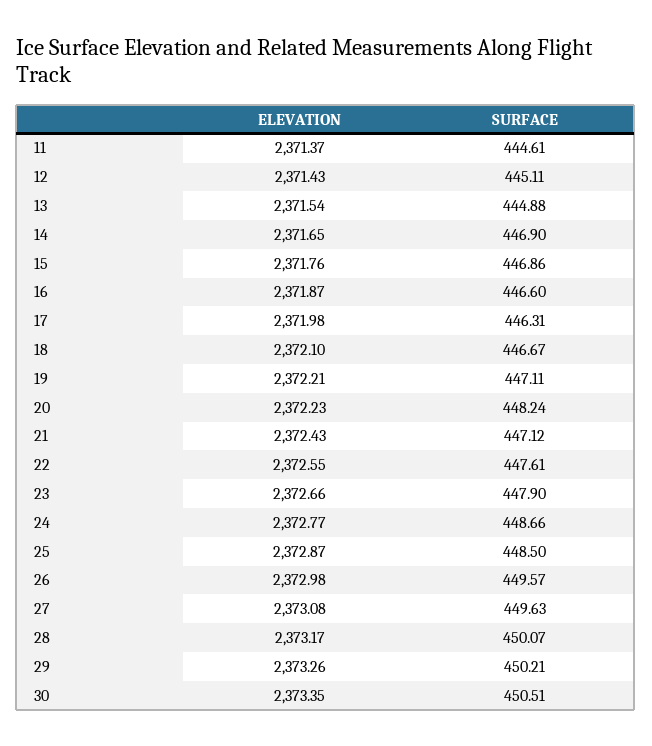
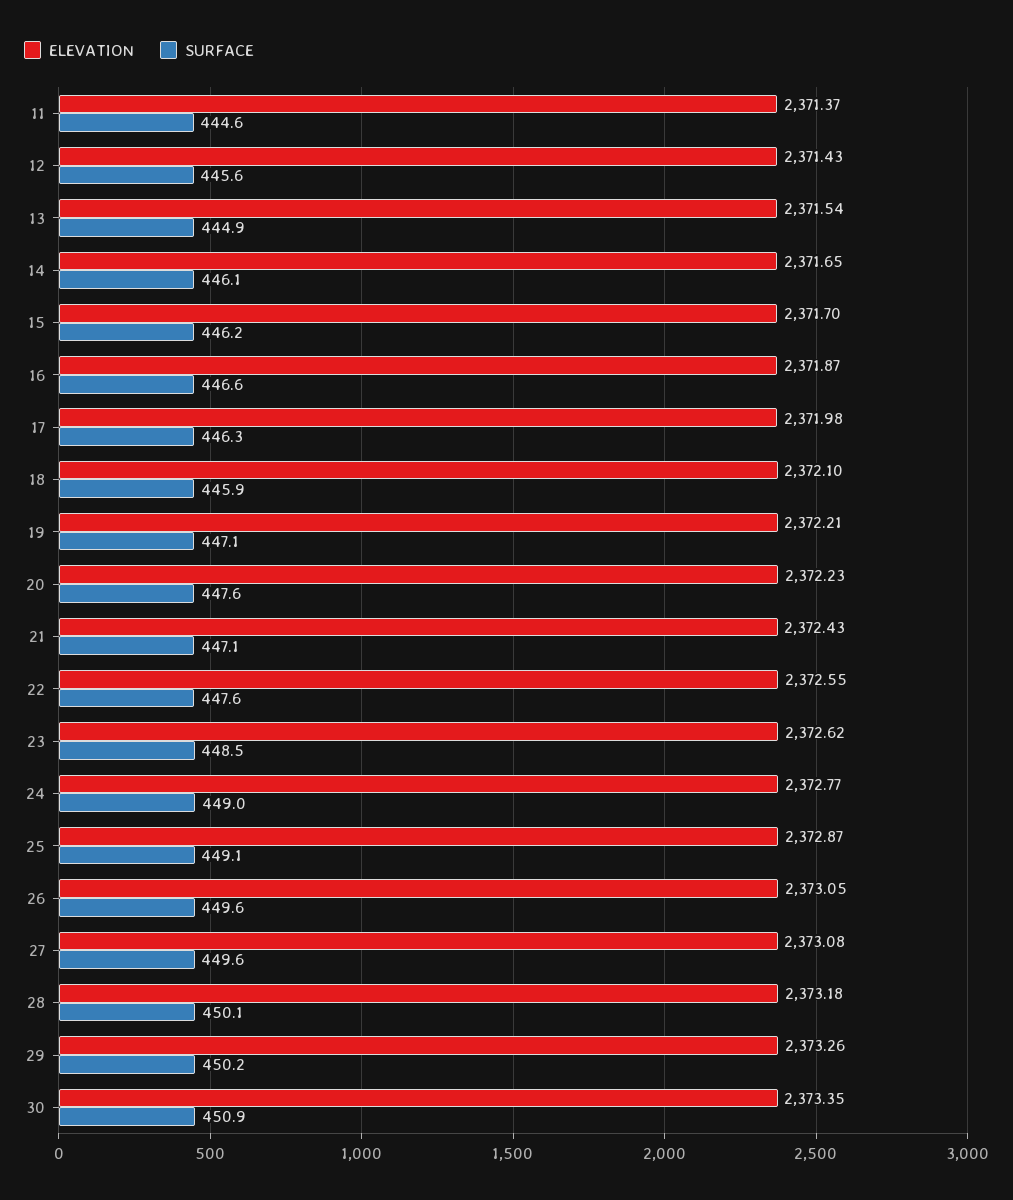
SURFACE, 12: 445.11 -> 445.6
SURFACE, 14: 446.9 -> 446.1
ELEVATION, 15: 2371.76 -> 2371.7
SURFACE, 15: 446.86 -> 446.2
SURFACE, 18: 446.67 -> 445.9
SURFACE, 20: 448.24 -> 447.6
ELEVATION, 23: 2372.66 -> 2372.62
SURFACE, 23: 447.9 -> 448.5
SURFACE, 24: 448.66 -> 449
SURFACE, 25: 448.5 -> 449.1
ELEVATION, 26: 2372.98 -> 2373.05
ELEVATION, 28: 2373.17 -> 2373.18
SURFACE, 30: 450.51 -> 450.9

